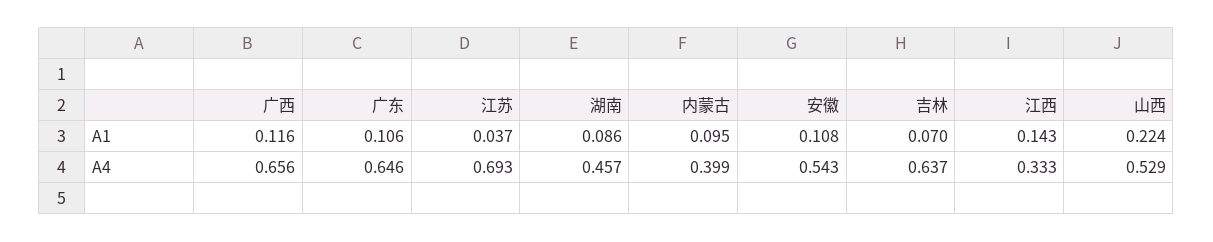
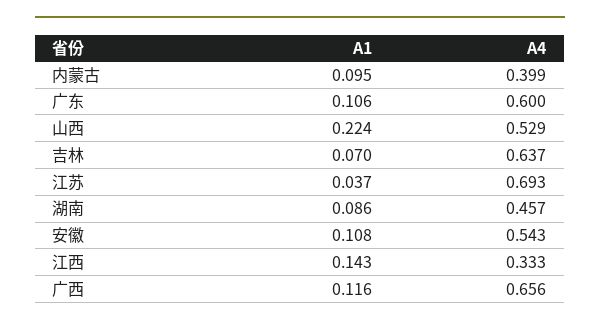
广东, A4: 0.646 -> 0.6

